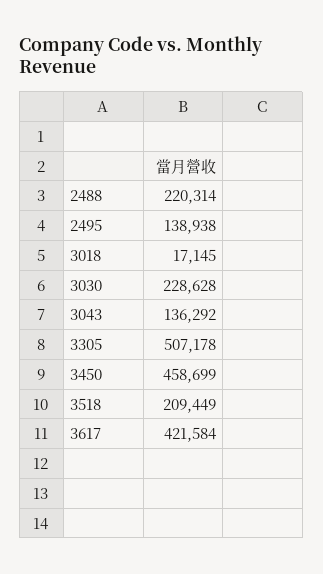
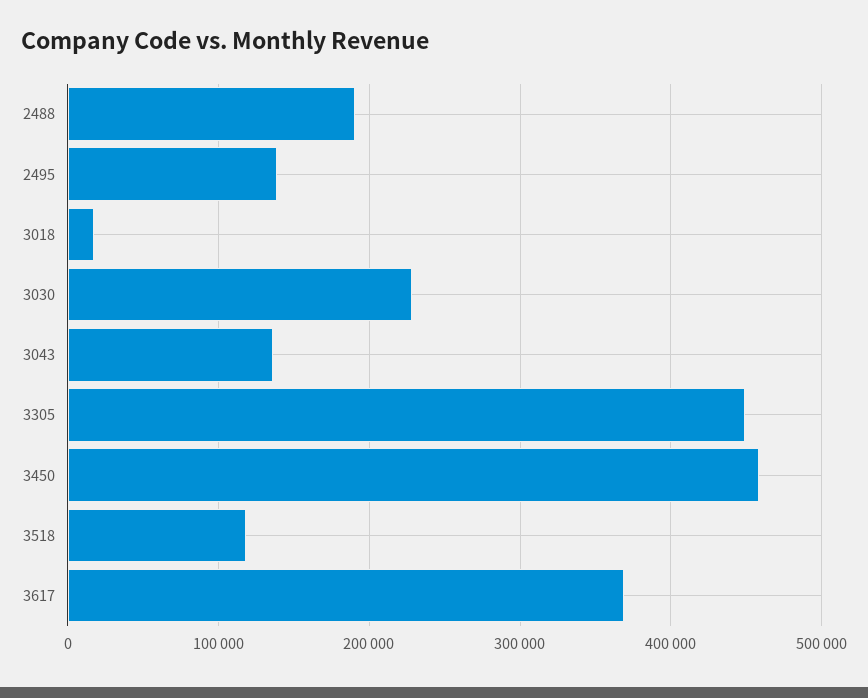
2488: 220314 -> 190000
3305: 507178 -> 450000
3518: 209449 -> 120000
3617: 421584 -> 370000

